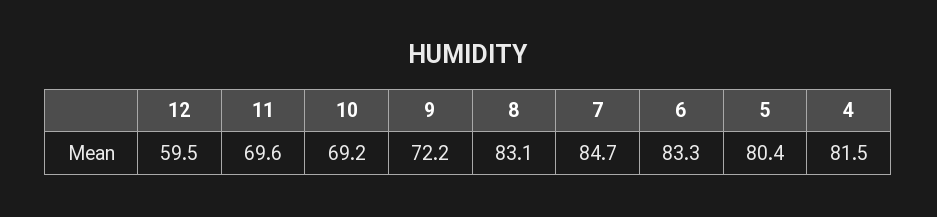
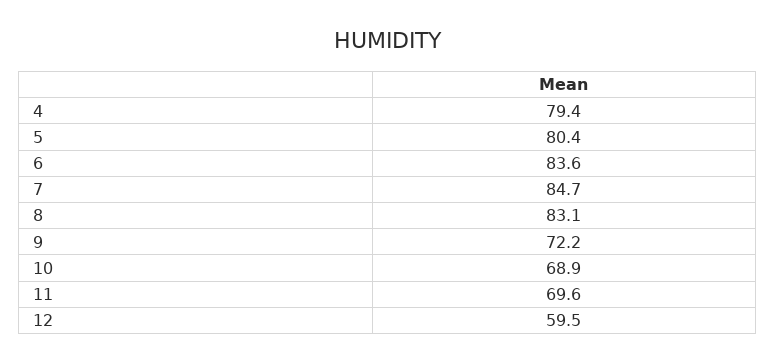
10: 69.2 -> 68.9
6: 83.3 -> 83.6
4: 81.5 -> 79.4

